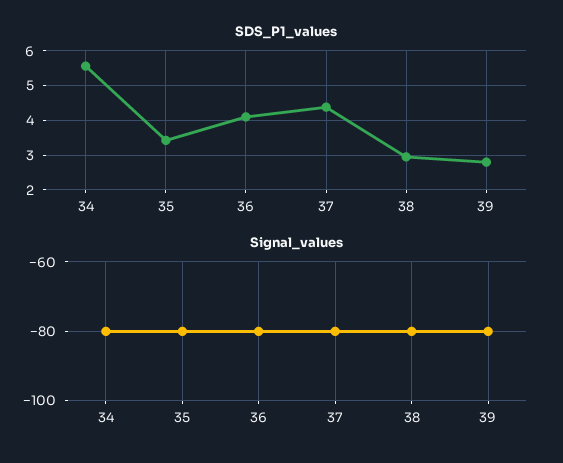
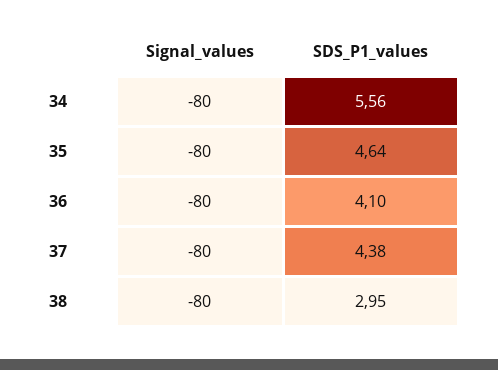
SDS_P1_values, 35: 3.4 -> 4.64
SDS_P1_values, 39: 2.8 -> none
Signal_values, 39: -80 -> none

